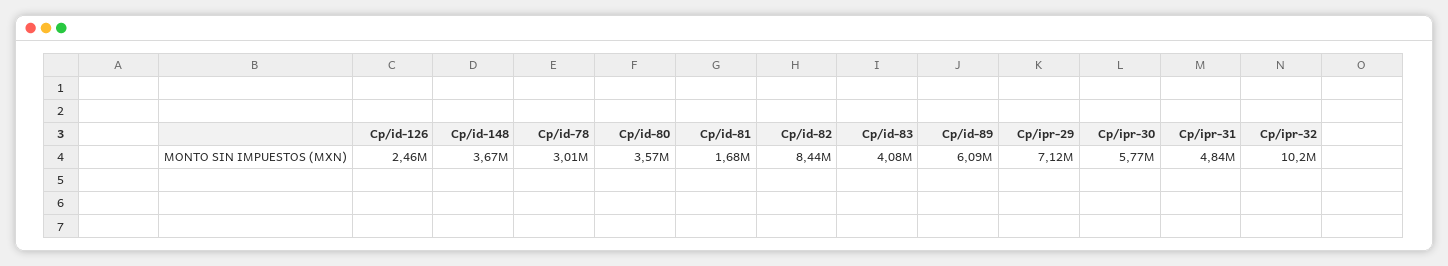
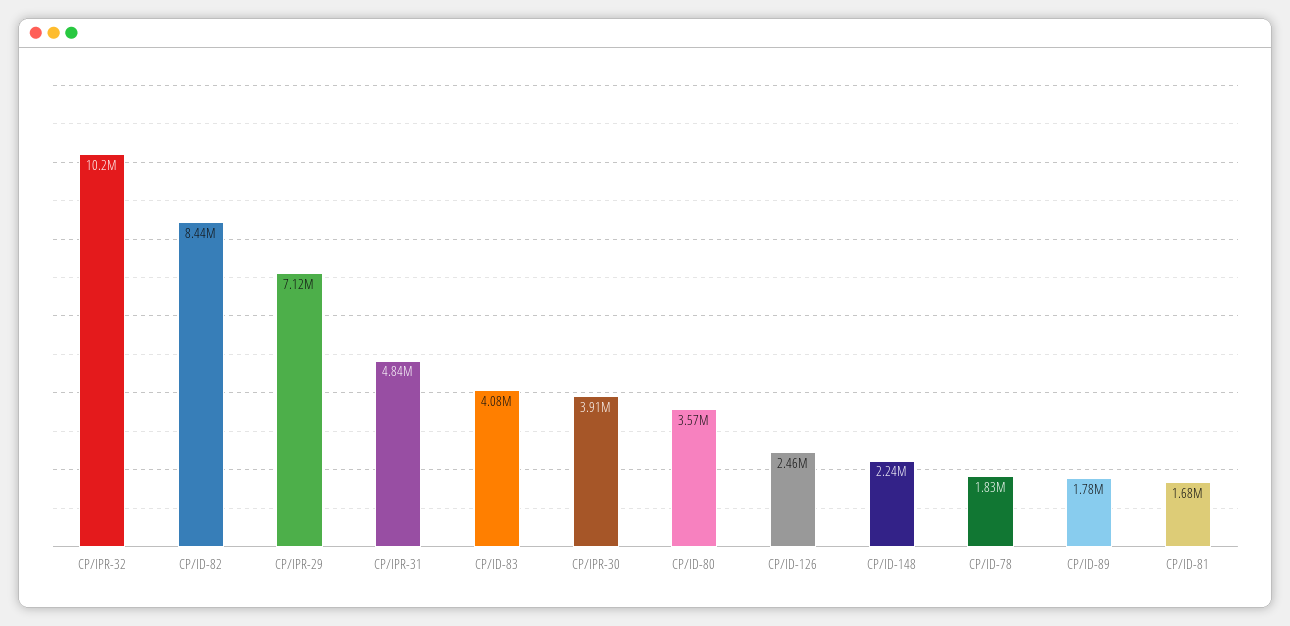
Cp/id-148: 3670000 -> 2240000
Cp/id-78: 3010000 -> 1830000
Cp/id-89: 6090000 -> 1780000
Cp/ipr-30: 5770000 -> 3910000

